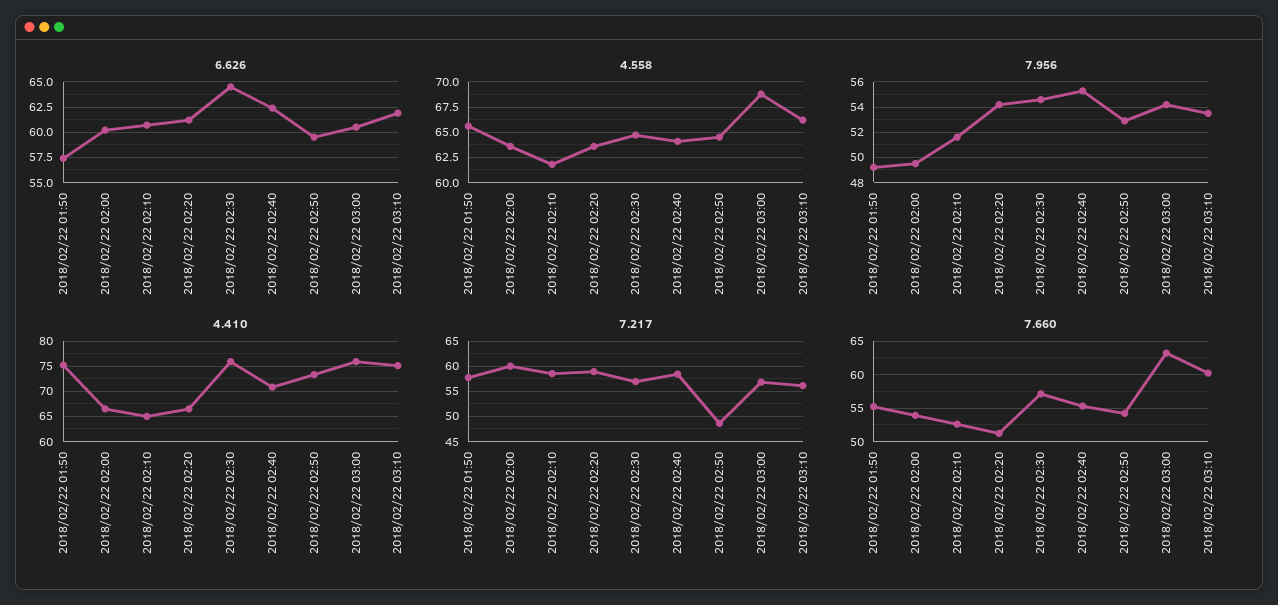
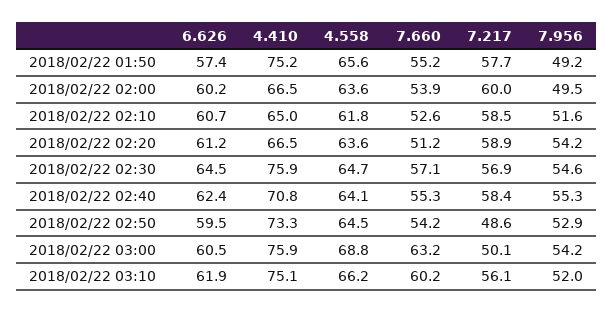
7.956, 2018/02/22 03:10: 53.5 -> 52
7.217, 2018/02/22 03:00: 57.5 -> 50.1

